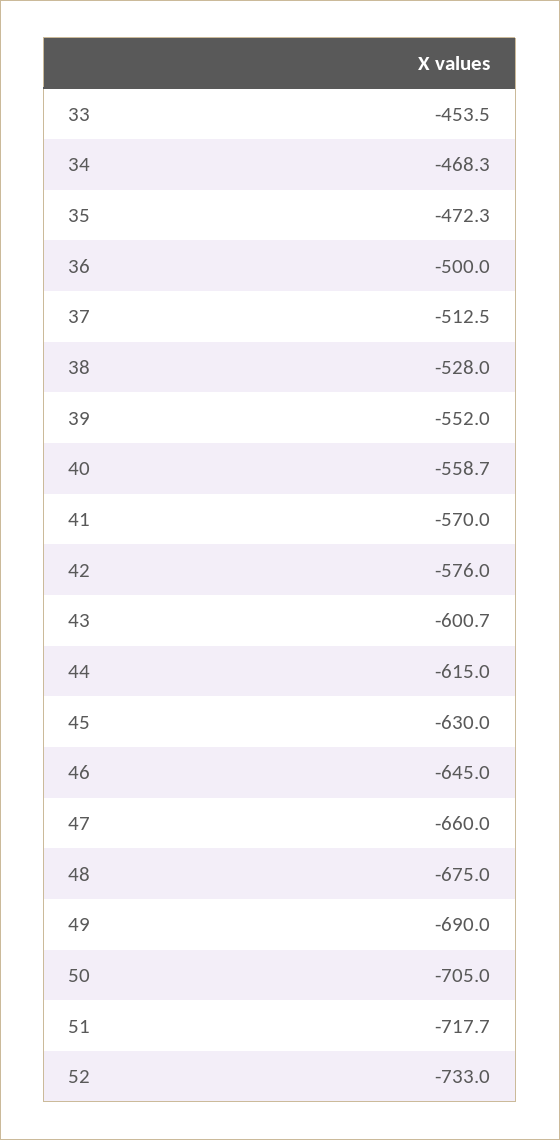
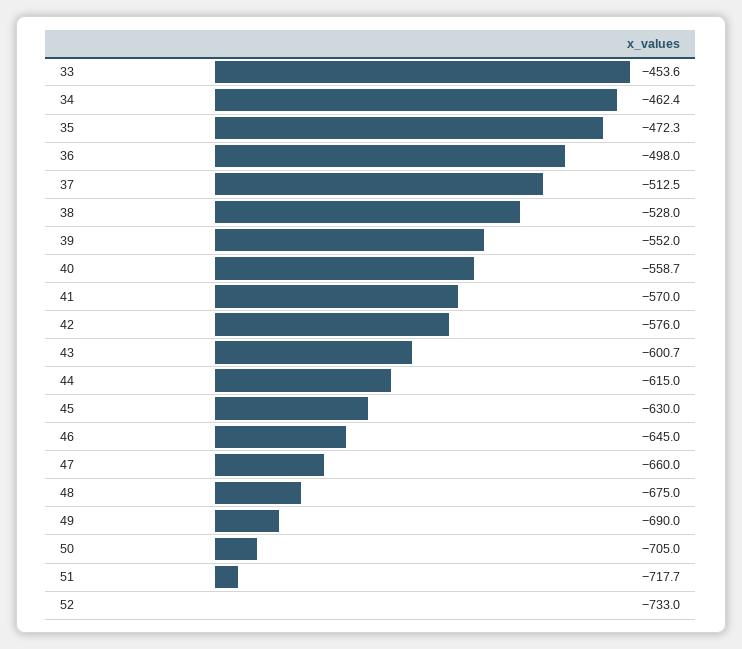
33: -453.5 -> -453.6
34: -468.3 -> -462.4
36: -500 -> -498

